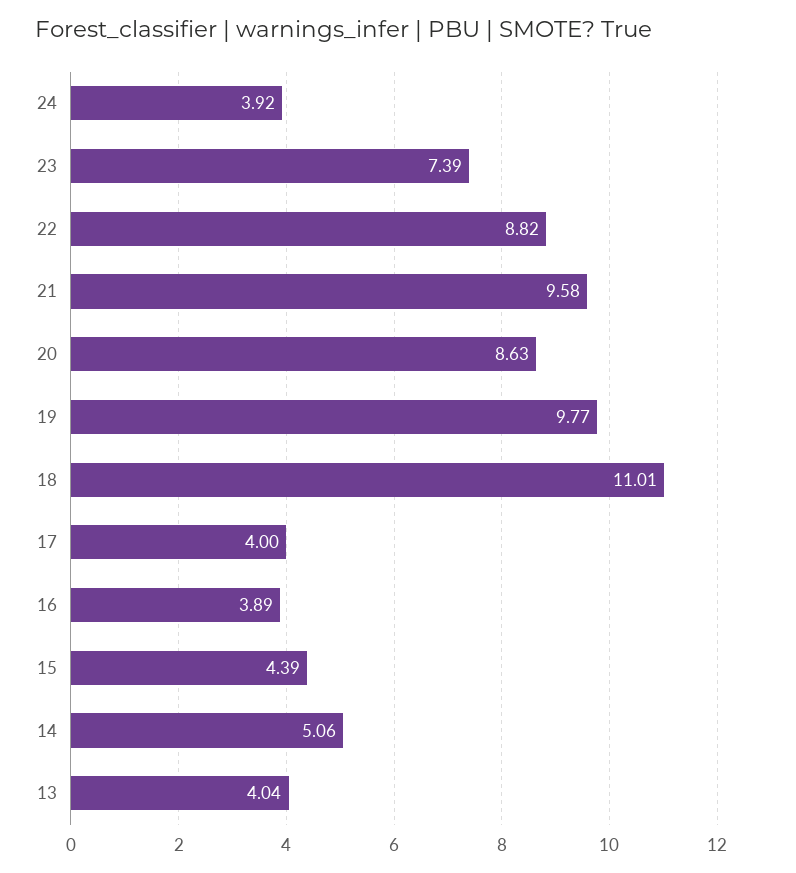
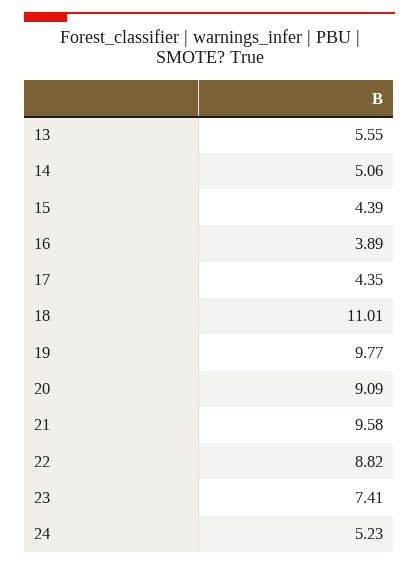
24: 3.92 -> 5.23
23: 7.39 -> 7.41
20: 8.63 -> 9.09
17: 4 -> 4.35
13: 4.04 -> 5.55

